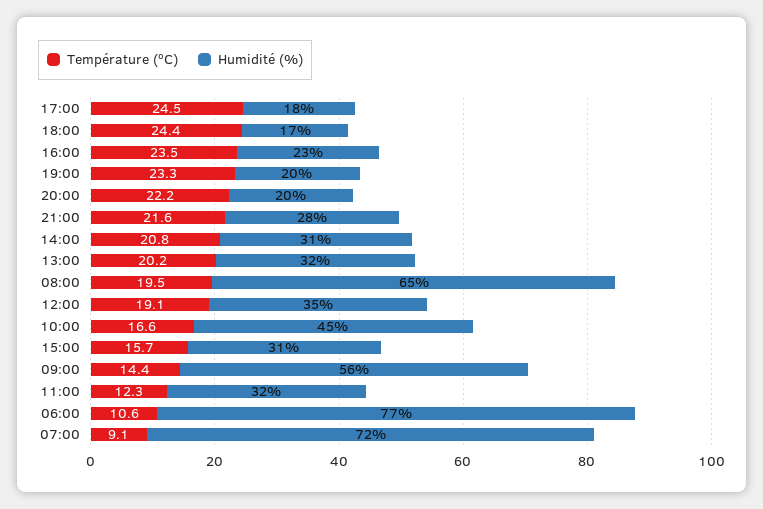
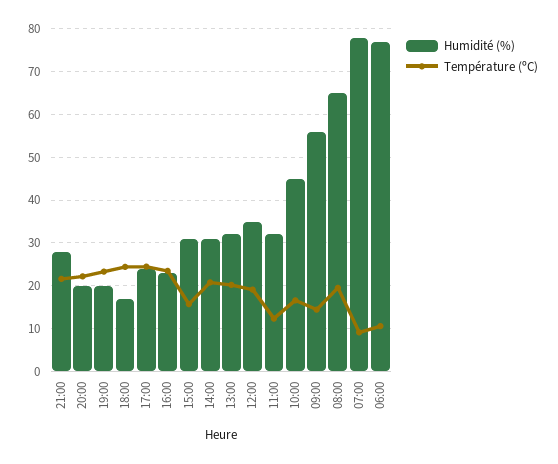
Humidité (%), 17:00: 18 -> 24
Humidité (%), 07:00: 72 -> 78

